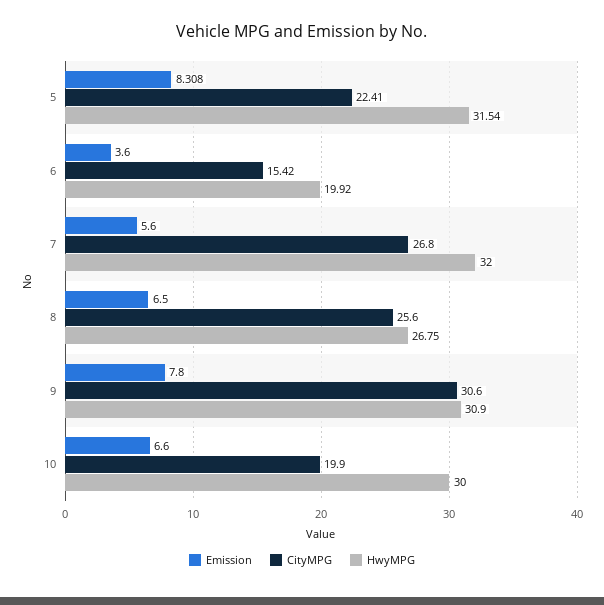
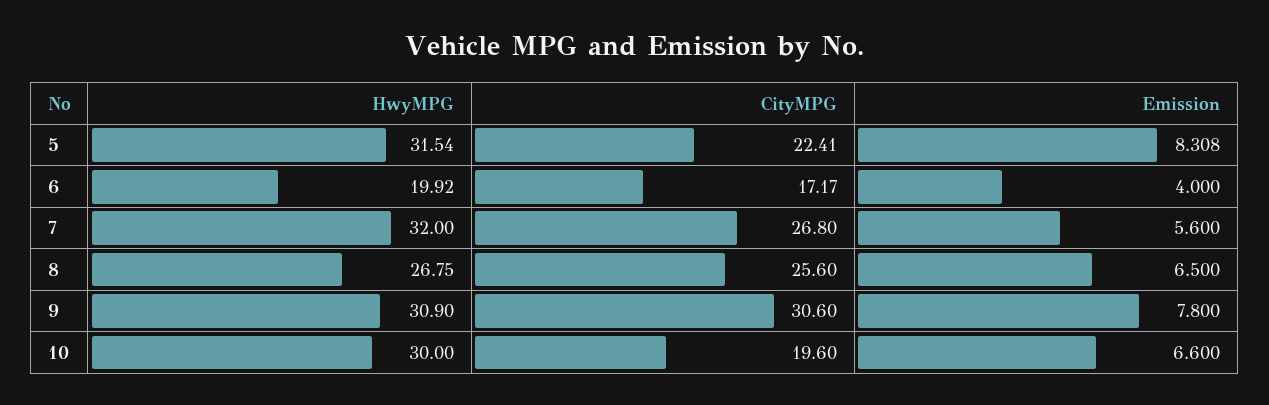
Emission, 6: 3.6 -> 4
CityMPG, 6: 15.42 -> 17.17
CityMPG, 10: 19.9 -> 19.6

